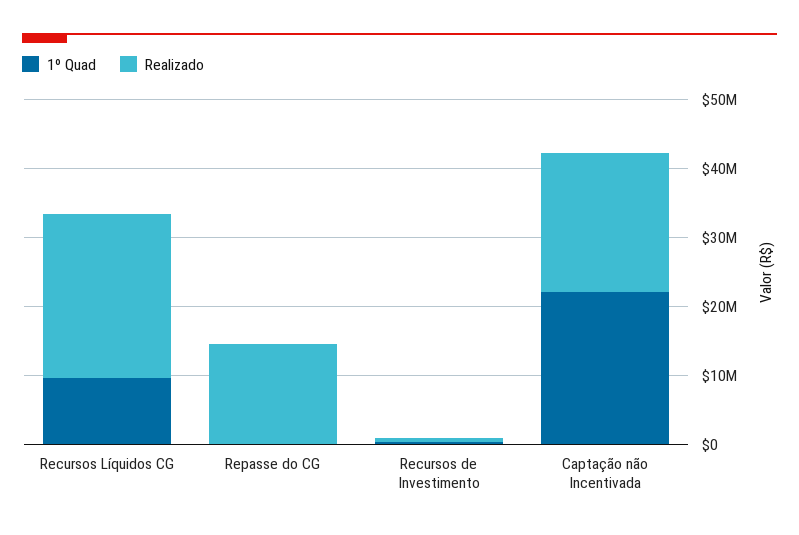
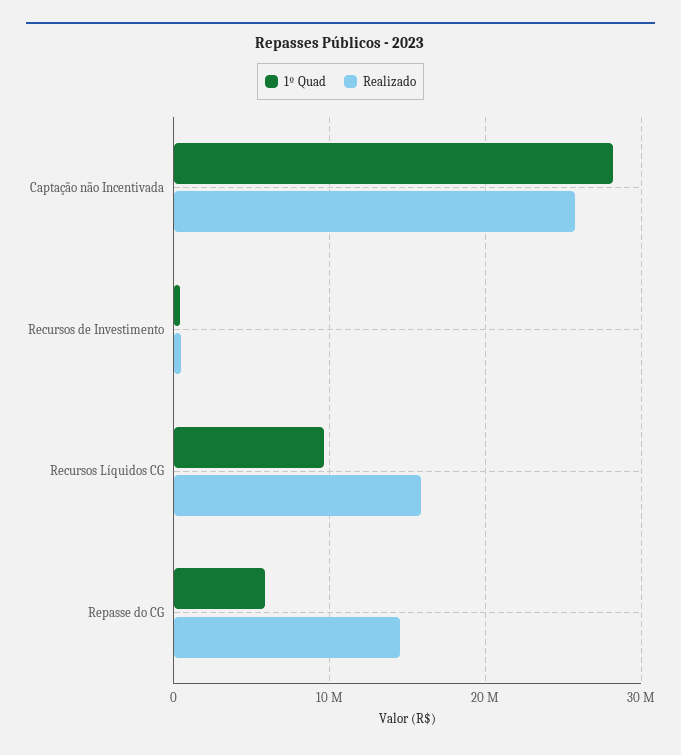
Realizado, Recursos Líquidos CG: 24000000 -> 16000000
1º Quad, Repasse do CG: 0 -> 6000000
1º Quad, Captação não Incentivada: 22000000 -> 28000000
Realizado, Captação não Incentivada: 20000000 -> 26000000

